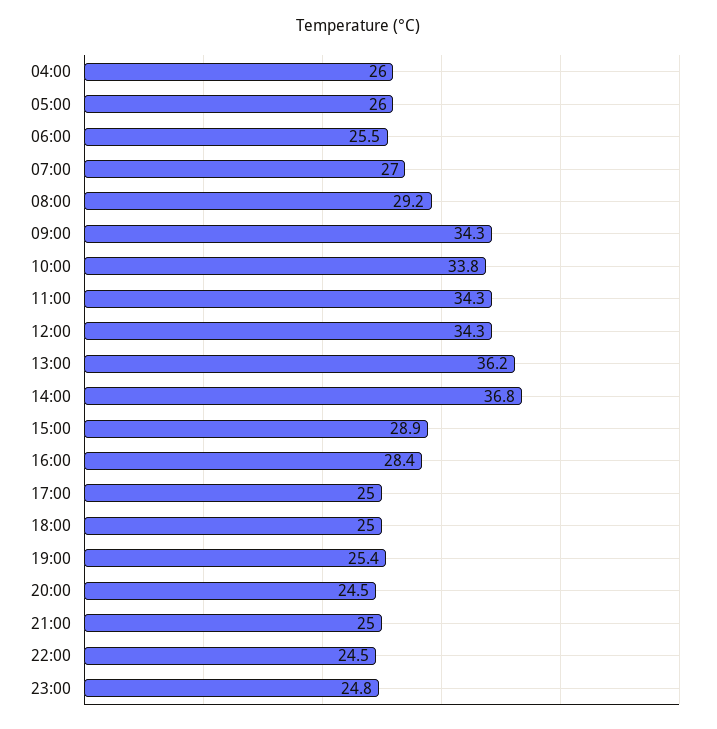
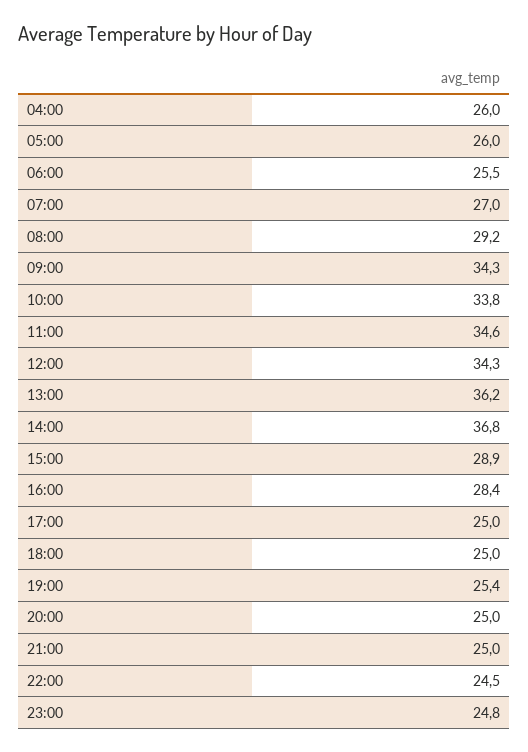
11:00: 34.3 -> 34.6
20:00: 24.5 -> 25

